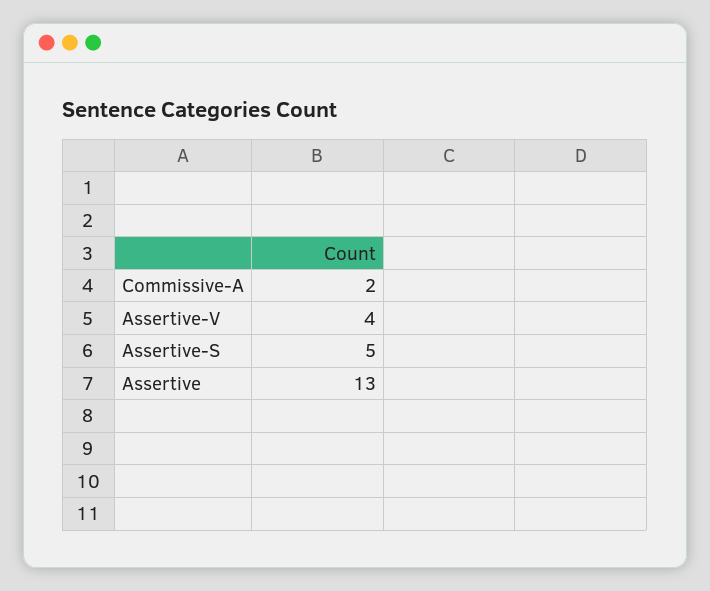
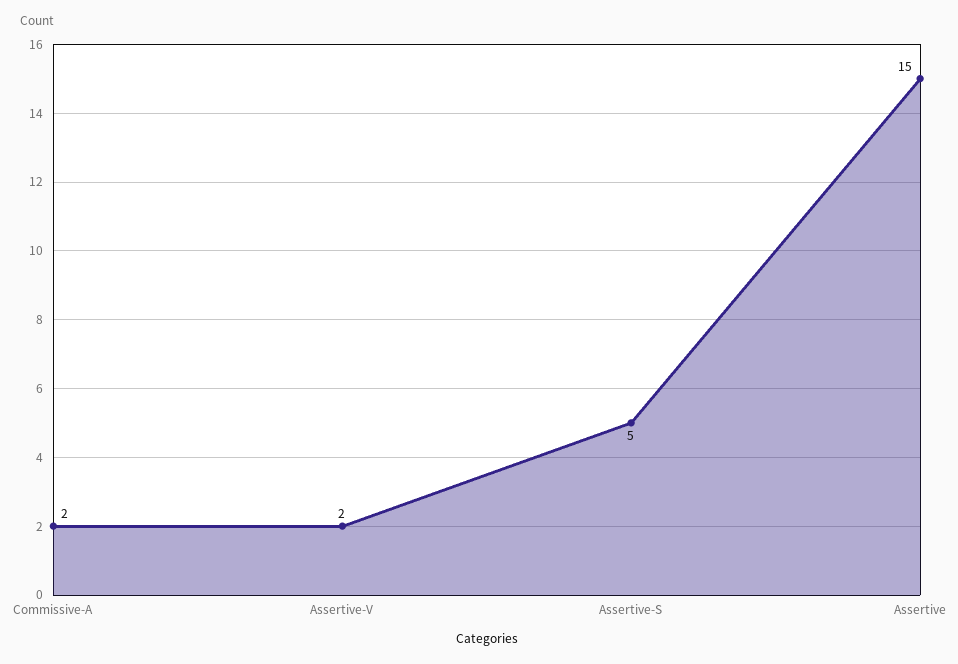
Assertive-V: 4 -> 2
Assertive: 13 -> 15

